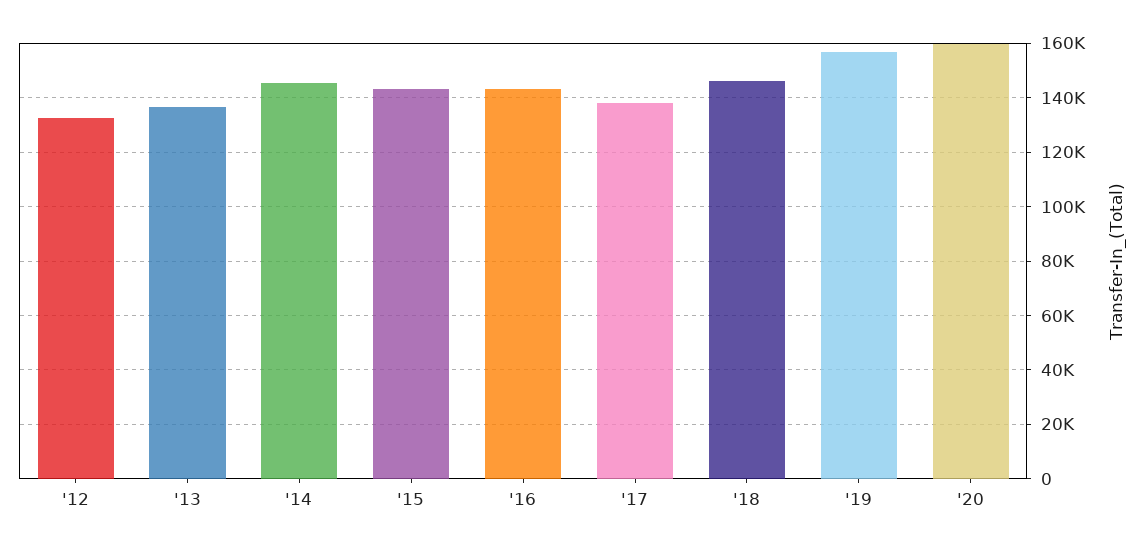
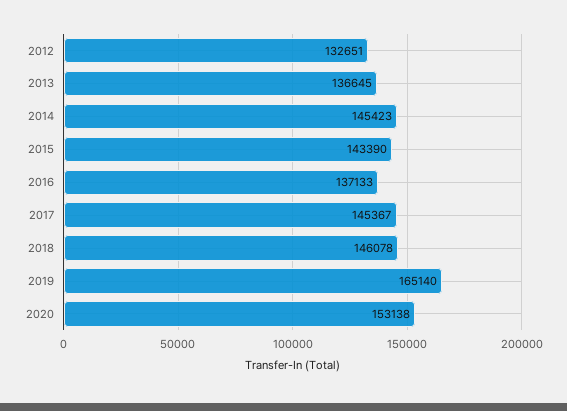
'16: 142500 -> 137133
'17: 137500 -> 145367
'19: 157500 -> 165140
'20: 160000 -> 153138

